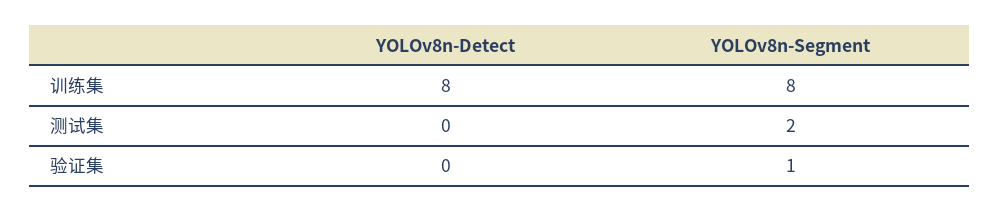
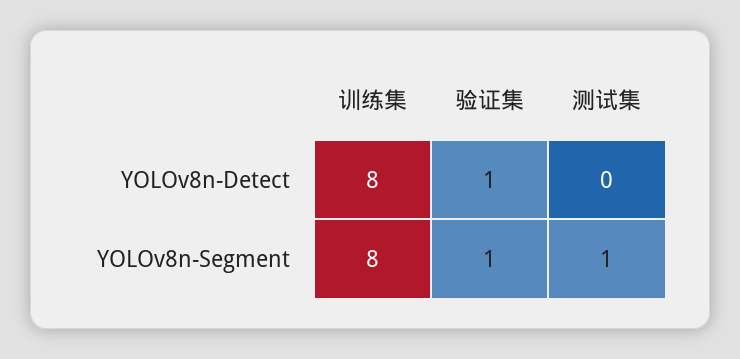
YOLOv8n-Segment, 测试集: 2 -> 1
YOLOv8n-Detect, 验证集: 0 -> 1

